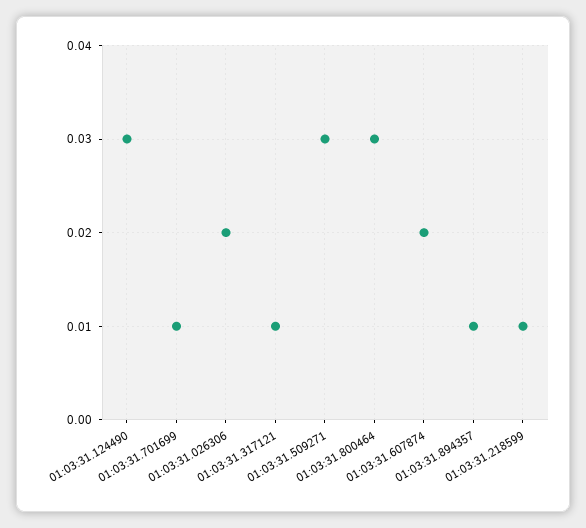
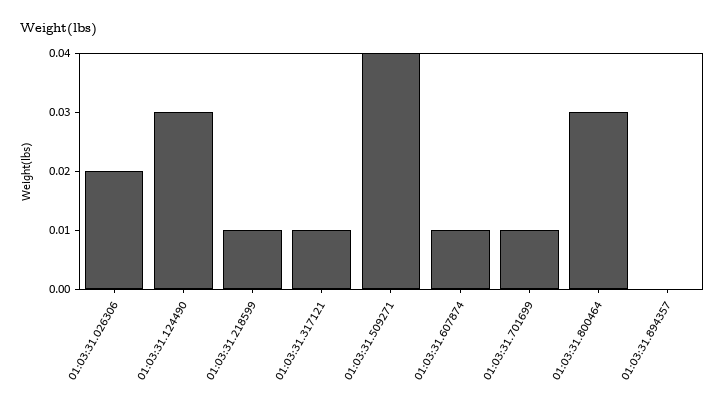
01:03:31.509271: 0.03 -> 0.04
01:03:31.607874: 0.02 -> 0.01
01:03:31.894357: 0.01 -> 0

